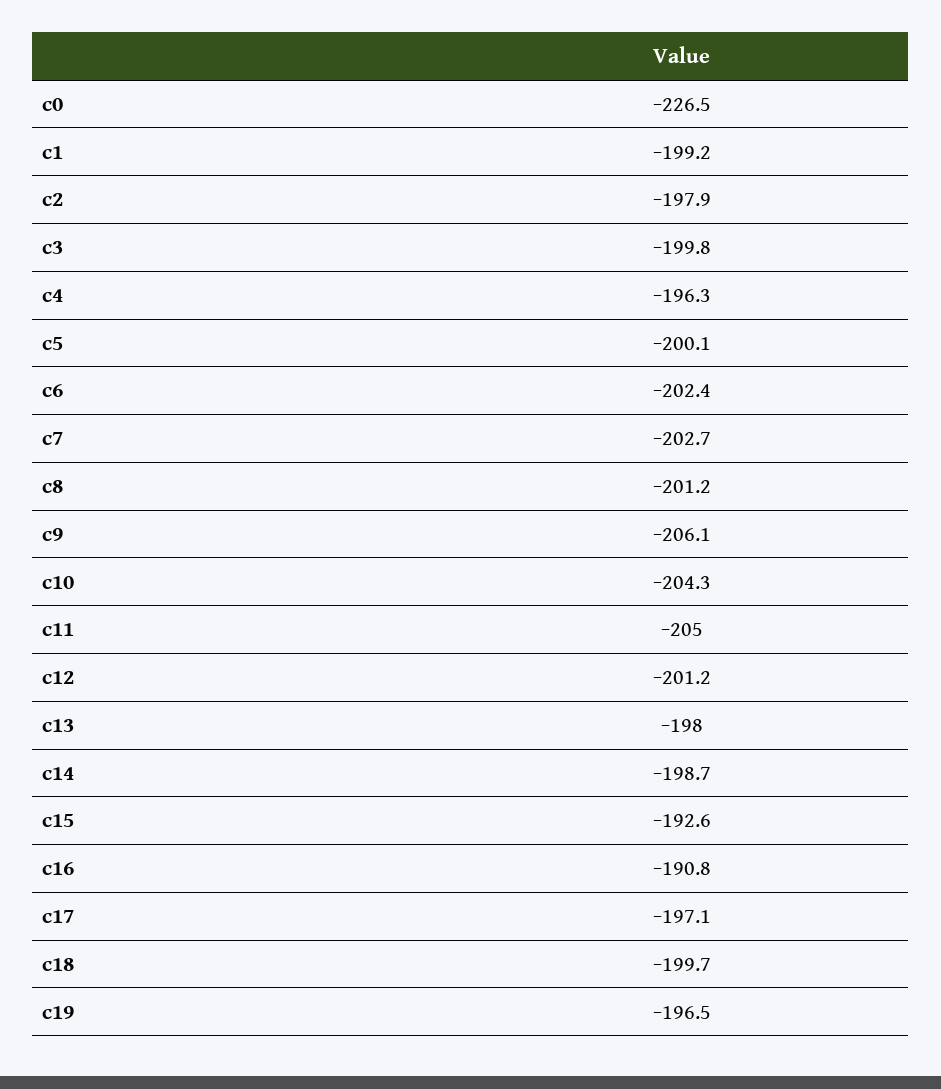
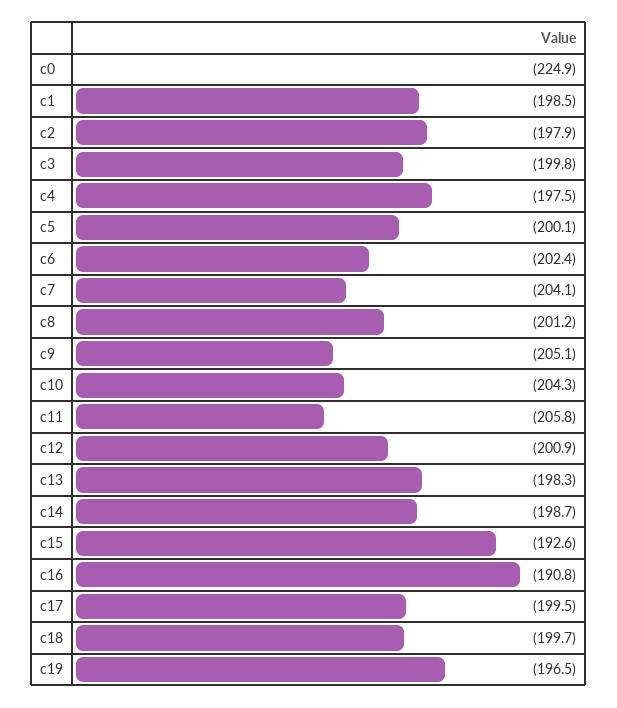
c0: -226.5 -> -224.9
c1: -199.2 -> -198.5
c4: -196.3 -> -197.5
c7: -202.7 -> -204.1
c9: -206.1 -> -205.1
c11: -205 -> -205.8
c12: -201.2 -> -200.9
c13: -198 -> -198.3
c17: -197.1 -> -199.5

